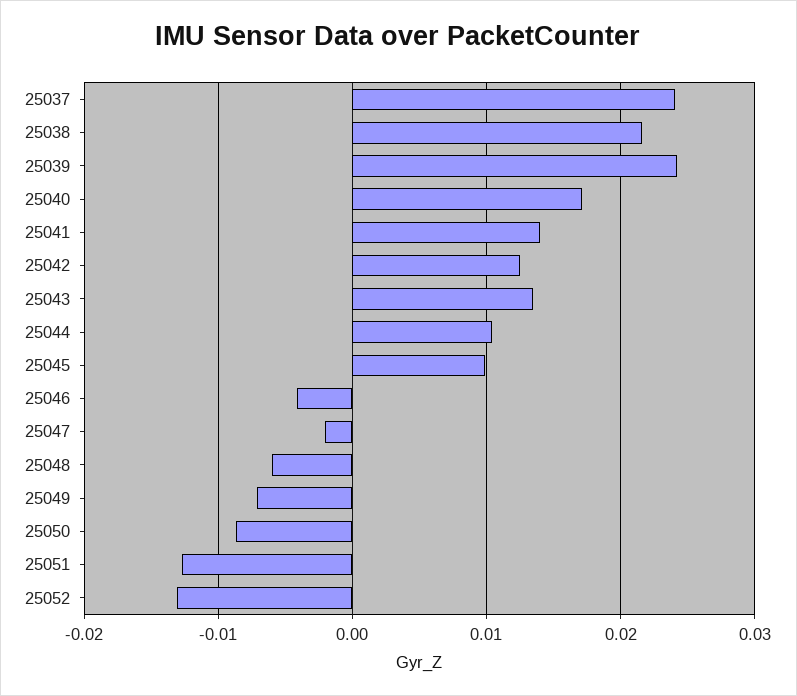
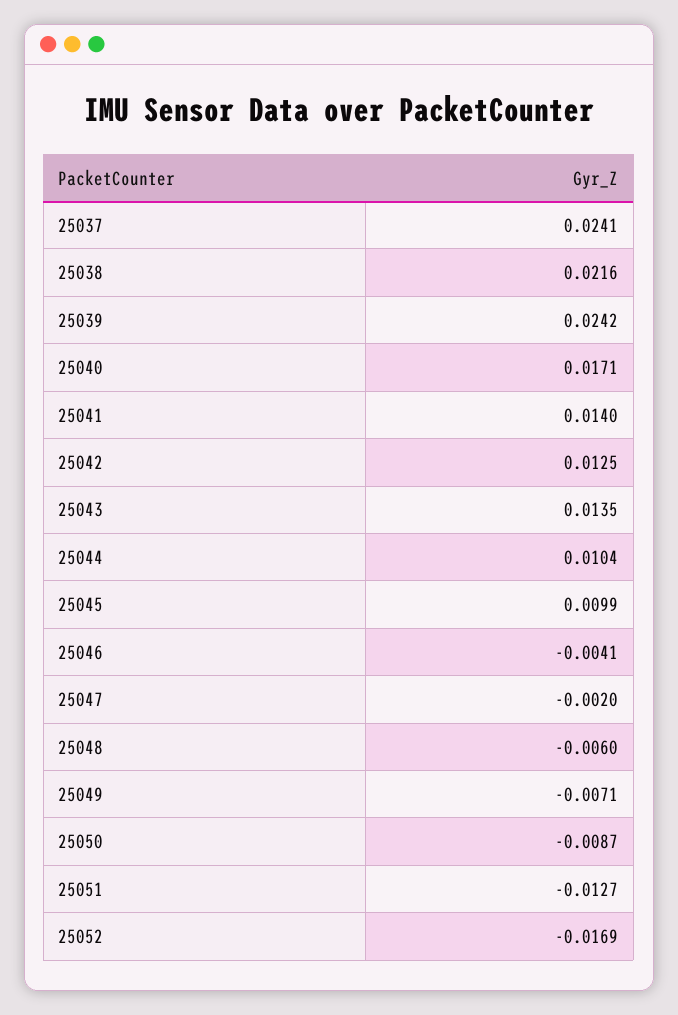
25052: -0.013 -> -0.0169

